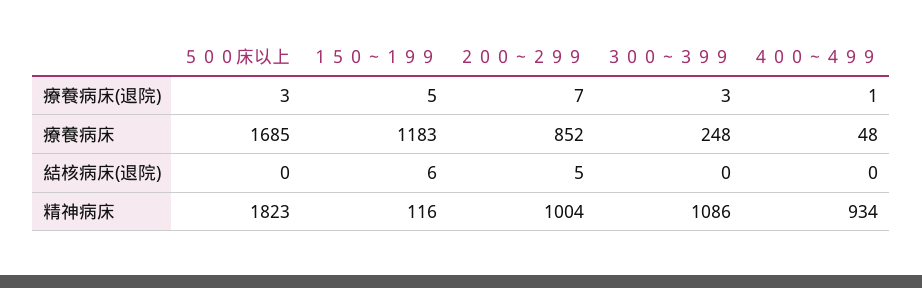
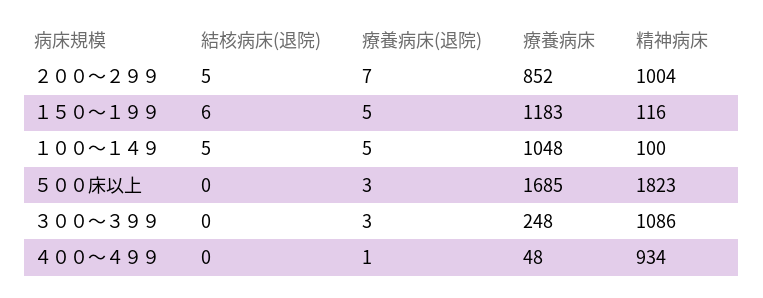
１００～１４９, 結核病床(退院): none -> 5
１００～１４９, 療養病床(退院): none -> 5
１００～１４９, 療養病床: none -> 1048
１００～１４９, 精神病床: none -> 100

